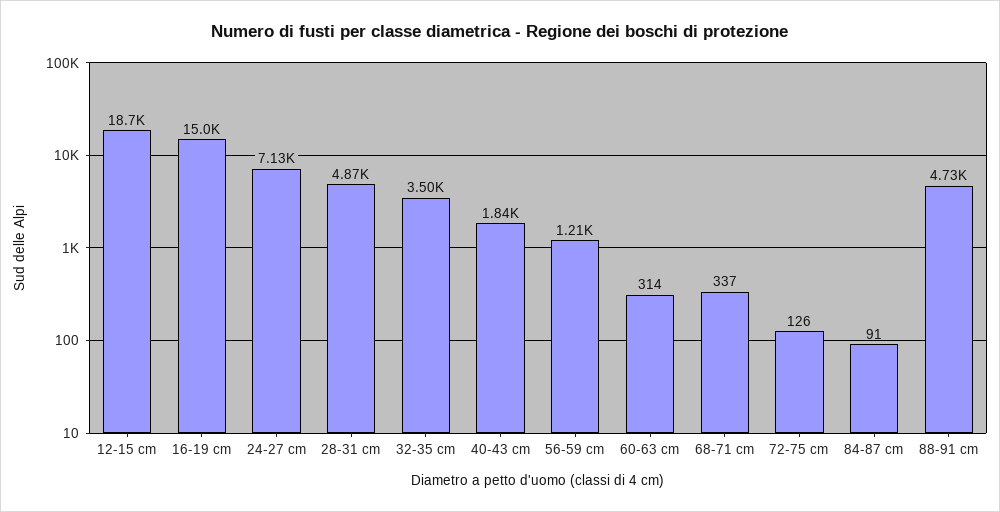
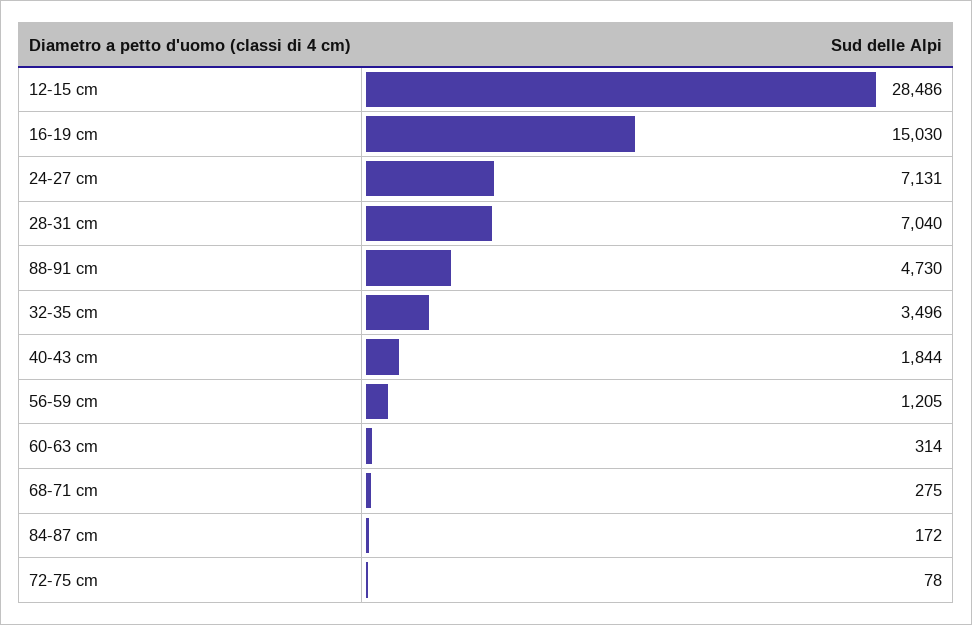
12-15 cm: 18700 -> 28486
28-31 cm: 4870 -> 7040
68-71 cm: 337 -> 275
72-75 cm: 126 -> 78
84-87 cm: 91 -> 172

